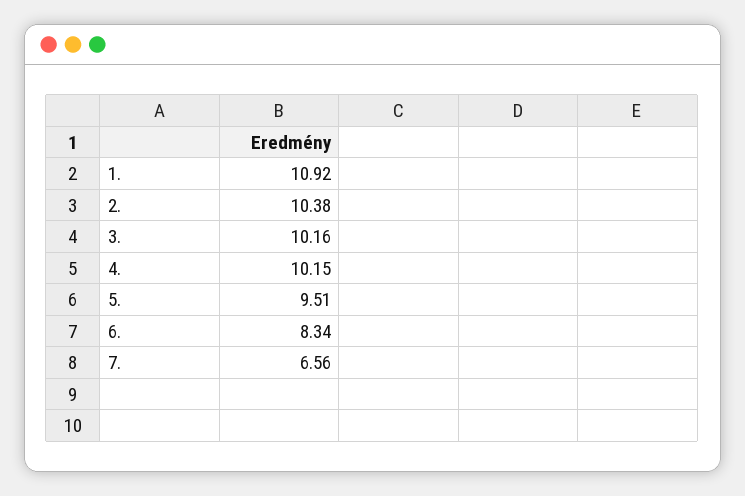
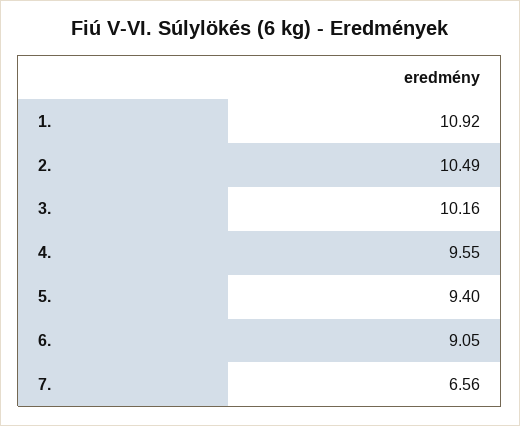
2.: 10.38 -> 10.49
4.: 10.15 -> 9.55
5.: 9.51 -> 9.4
6.: 8.34 -> 9.05

